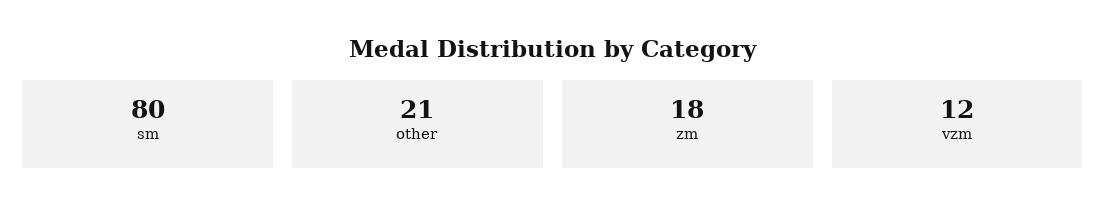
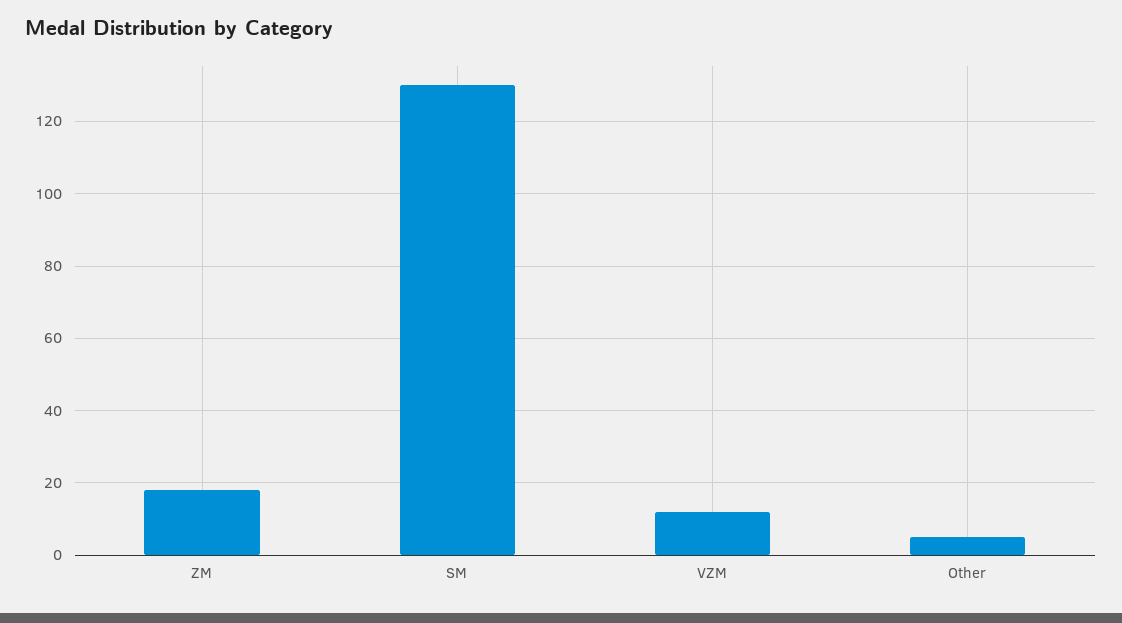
sm: 80 -> 130
other: 21 -> 5

